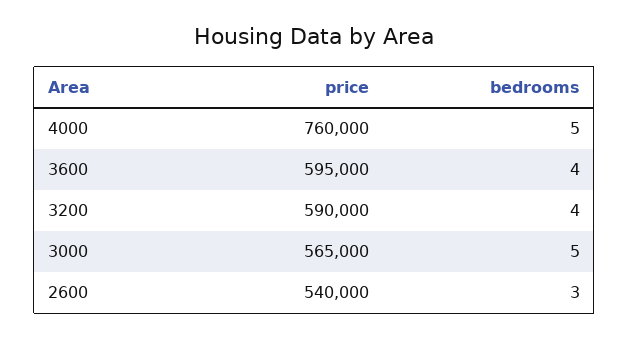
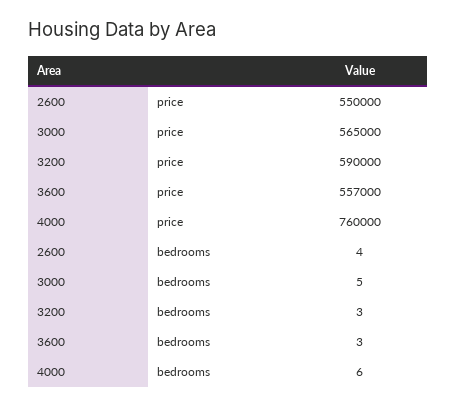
bedrooms, 4000: 5 -> 6
price, 3600: 595000 -> 557000
bedrooms, 3600: 4 -> 3
bedrooms, 3200: 4 -> 3
price, 2600: 540000 -> 550000
bedrooms, 2600: 3 -> 4

